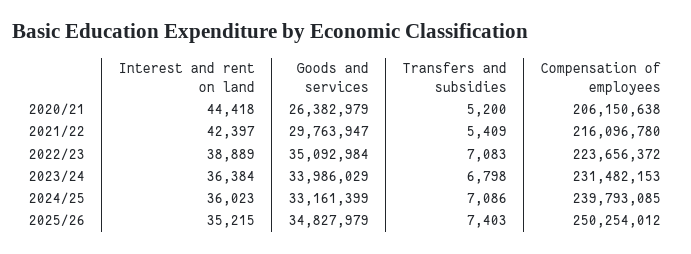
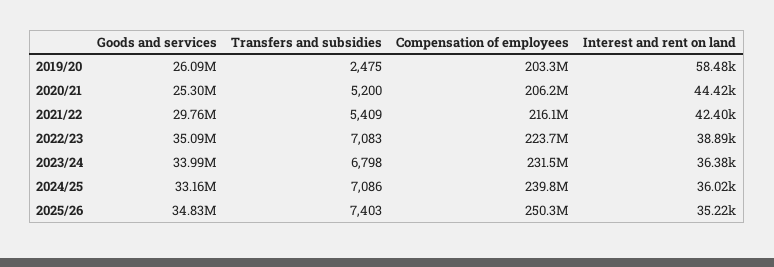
Goods and services, 2020/21: 26382979 -> 25300000
Goods and services, 2019/20: none -> 26090000
Transfers and subsidies, 2019/20: none -> 2475
Compensation of employees, 2019/20: none -> 203300000
Interest and rent on land, 2019/20: none -> 58480

